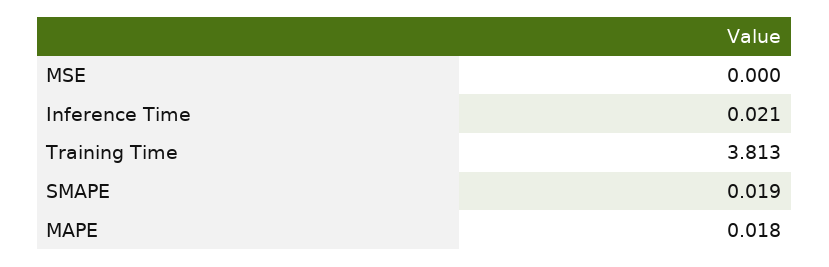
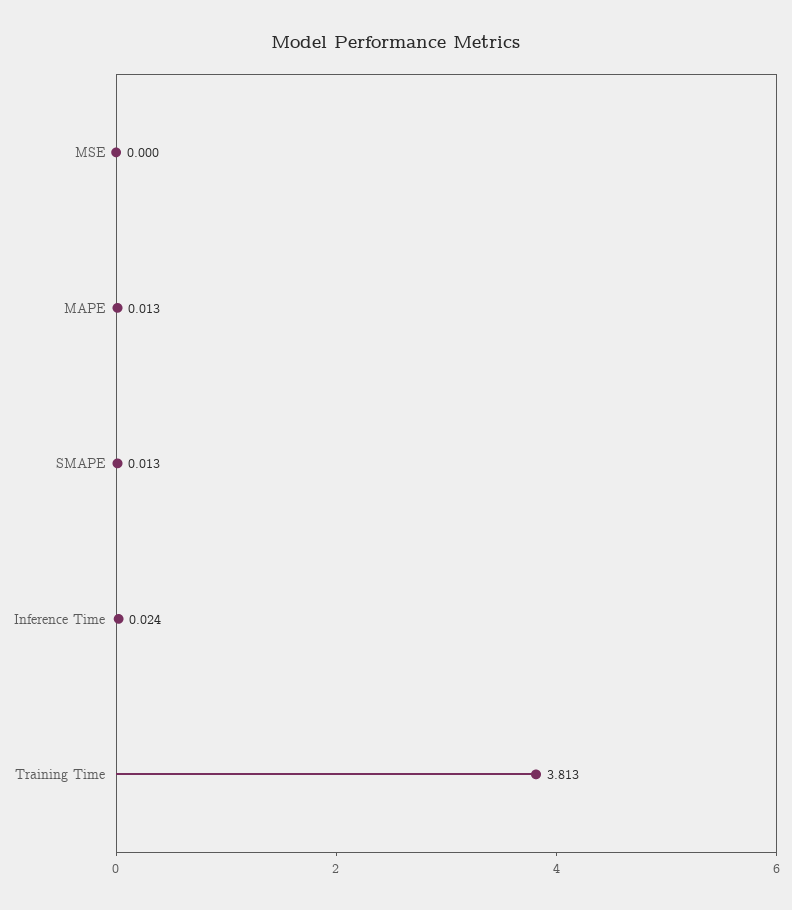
Inference Time: 0.021 -> 0.024
SMAPE: 0.019 -> 0.013
MAPE: 0.018 -> 0.013

